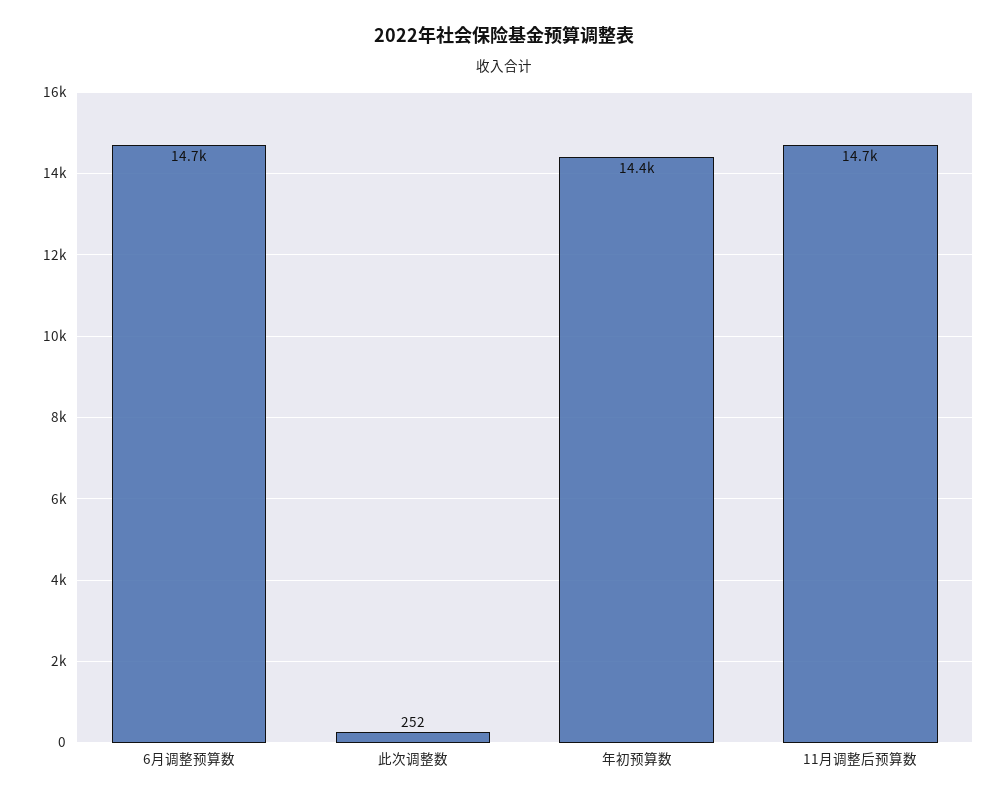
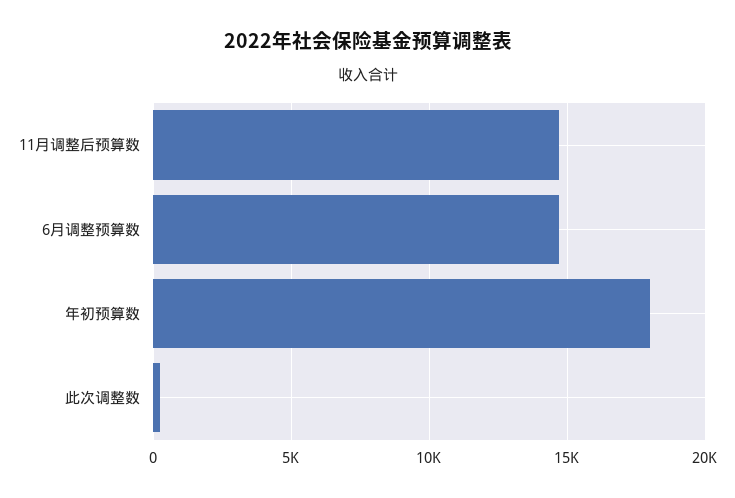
年初预算数: 14400 -> 18000

